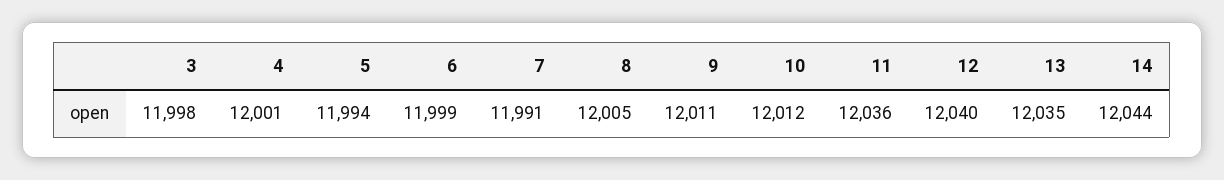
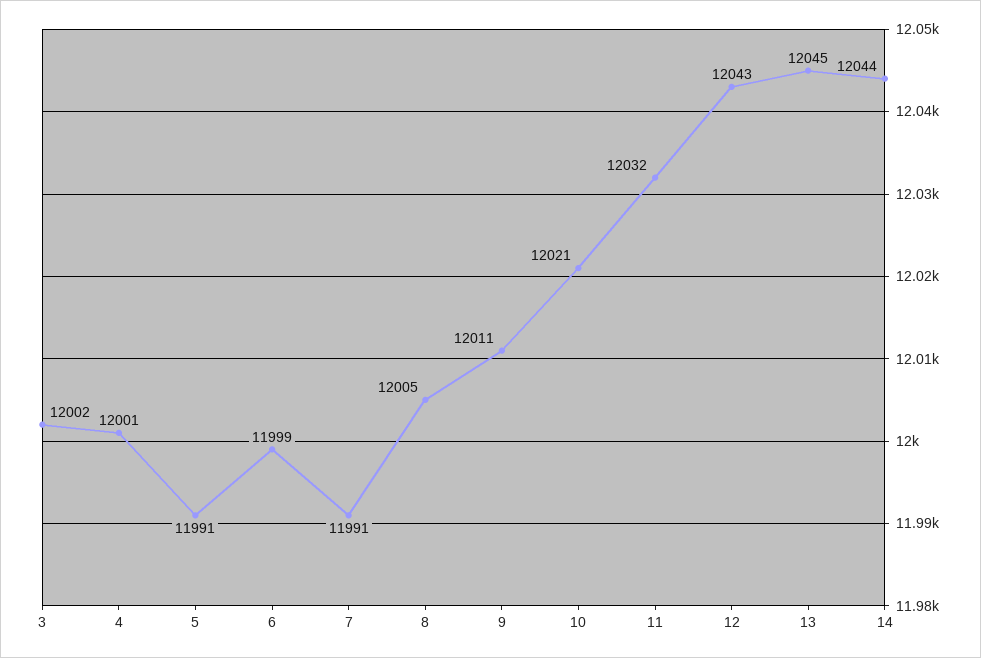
3: 11998 -> 12002
5: 11994 -> 11991
10: 12012 -> 12021
11: 12036 -> 12032
12: 12040 -> 12043
13: 12035 -> 12045

